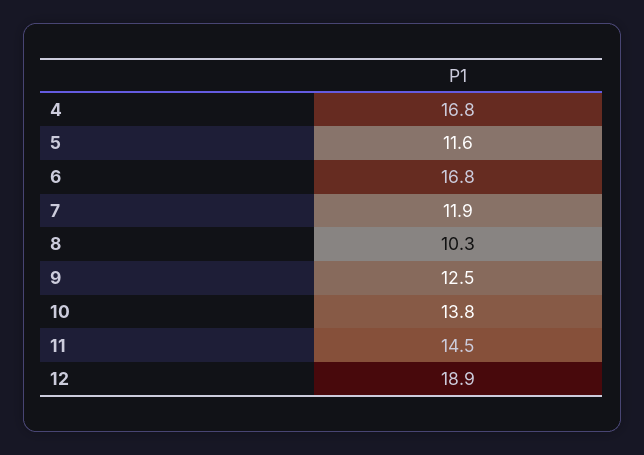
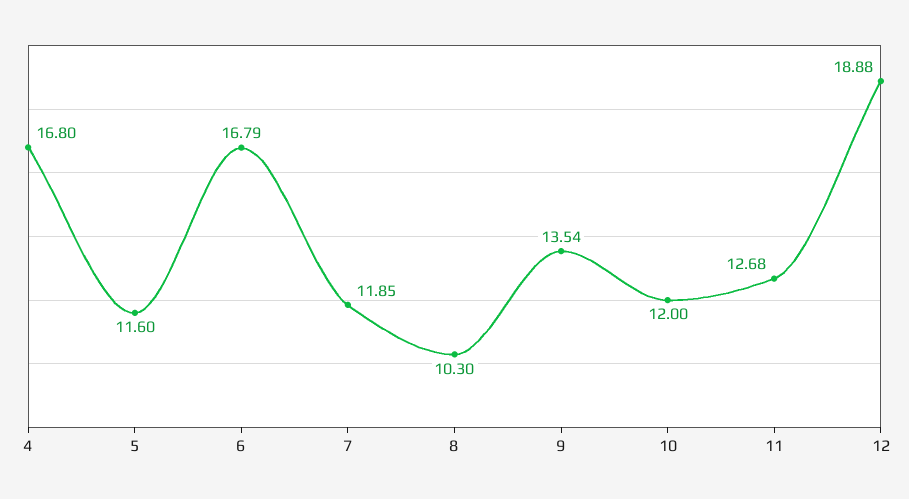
9: 12.5 -> 13.54
10: 13.8 -> 12
11: 14.5 -> 12.68

